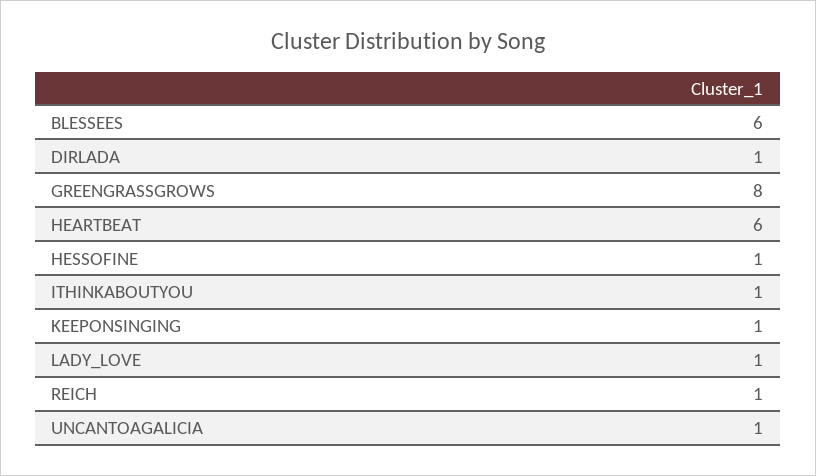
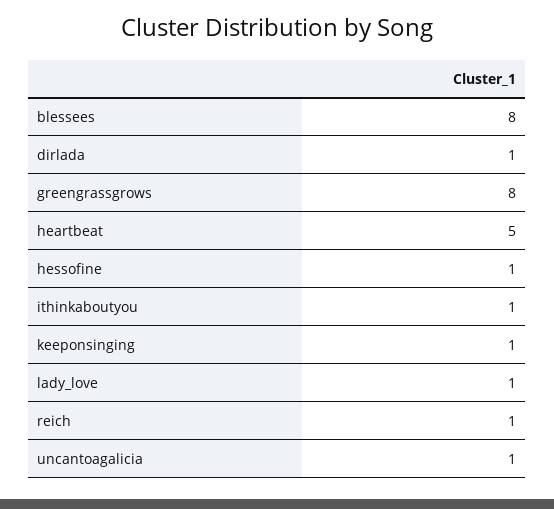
BLESSEES: 6 -> 8
HEARTBEAT: 6 -> 5

